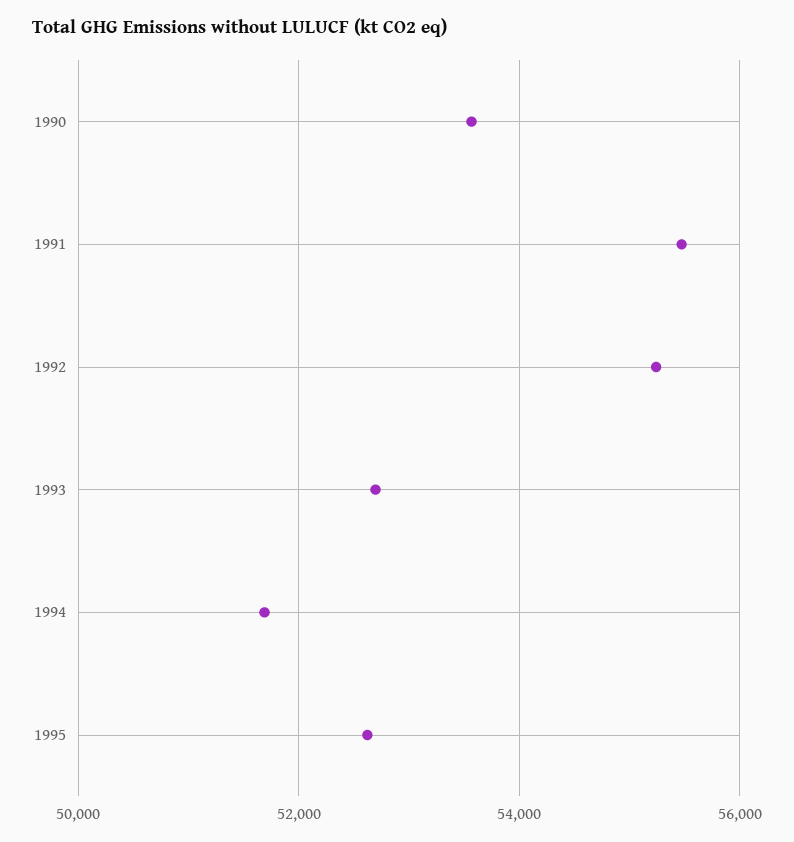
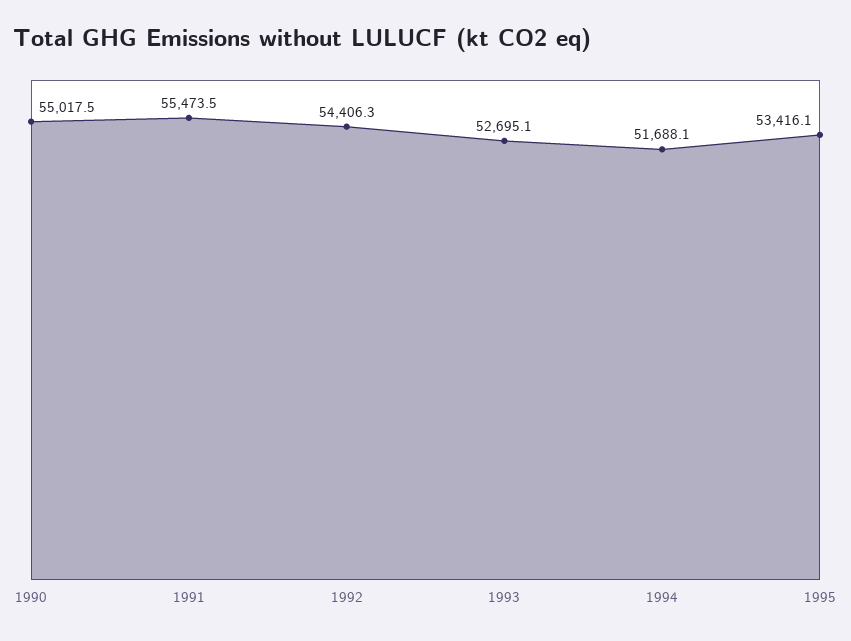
1990: 53600 -> 55017.5
1992: 55200 -> 54406.3
1995: 52600 -> 53416.1

